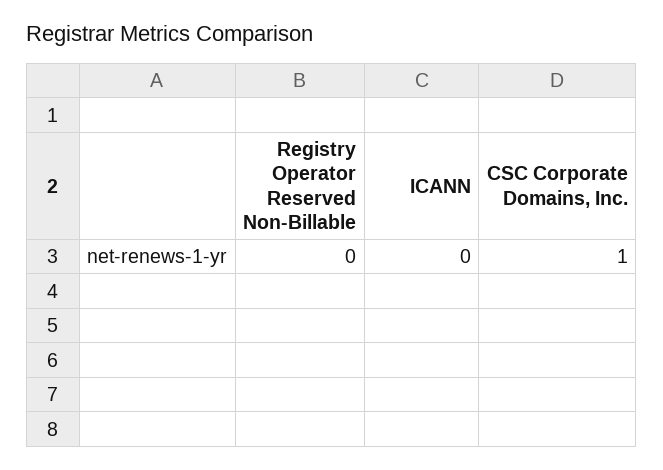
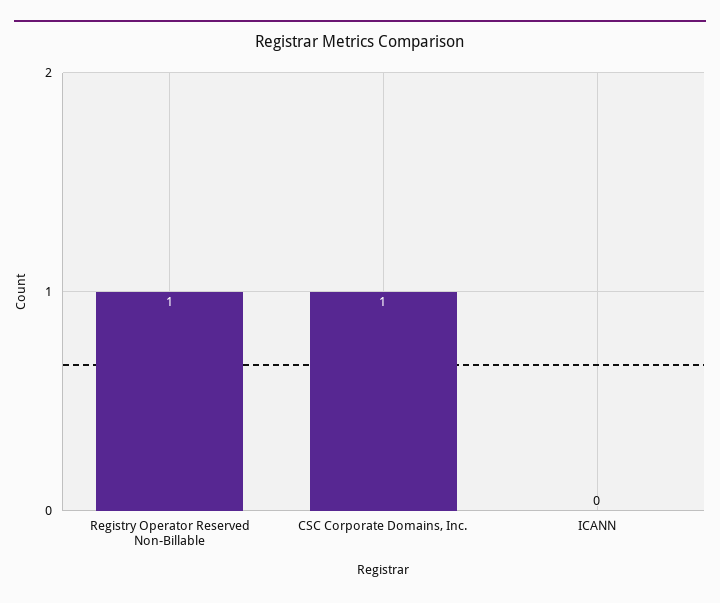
Registry Operator Reserved Non-Billable: 0 -> 1

